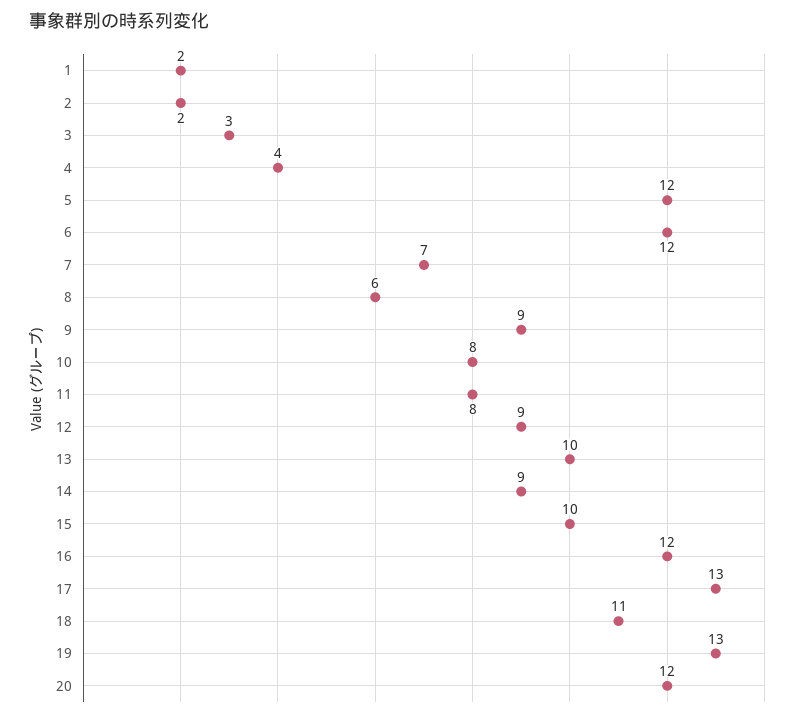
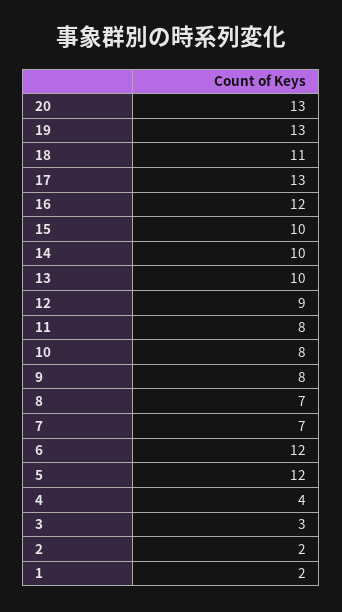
8: 6 -> 7
9: 9 -> 8
14: 9 -> 10
20: 12 -> 13

